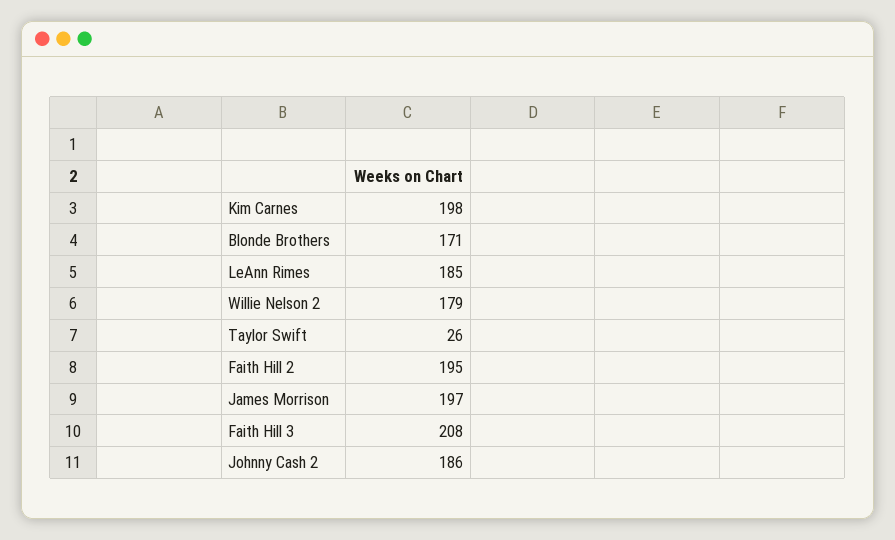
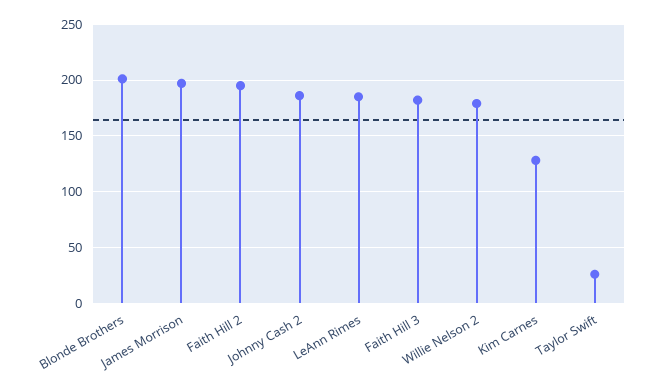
Kim Carnes: 198 -> 130
Blonde Brothers: 171 -> 200
Faith Hill 3: 208 -> 180

